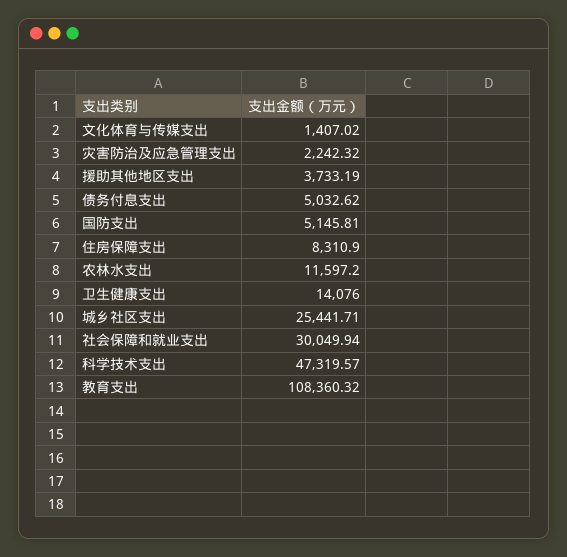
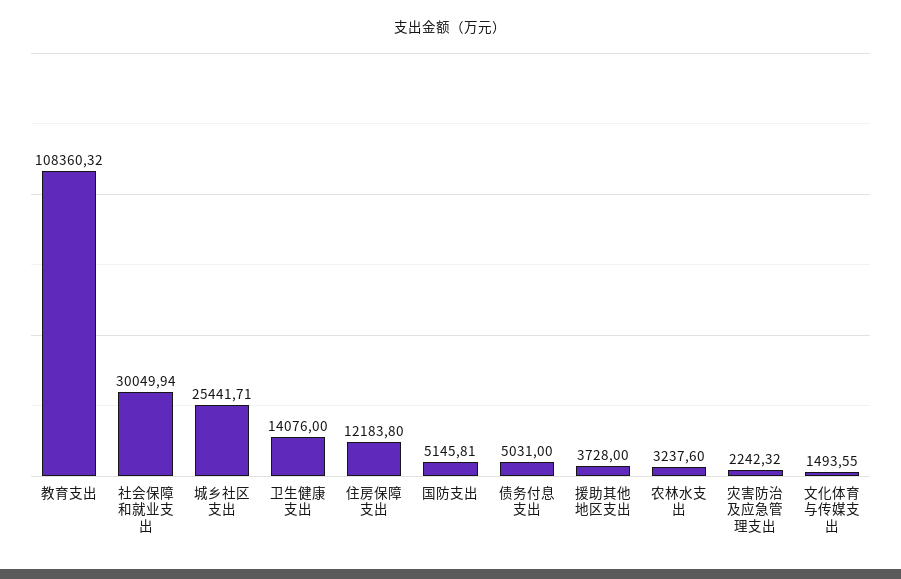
文化体育与传媒支出: 1407.02 -> 1493.55
援助其他地区支出: 3733.19 -> 3728
债务付息支出: 5032.62 -> 5031
住房保障支出: 8310.9 -> 12183.8
农林水支出: 11597.2 -> 3237.6
科学技术支出: 47319.57 -> none

